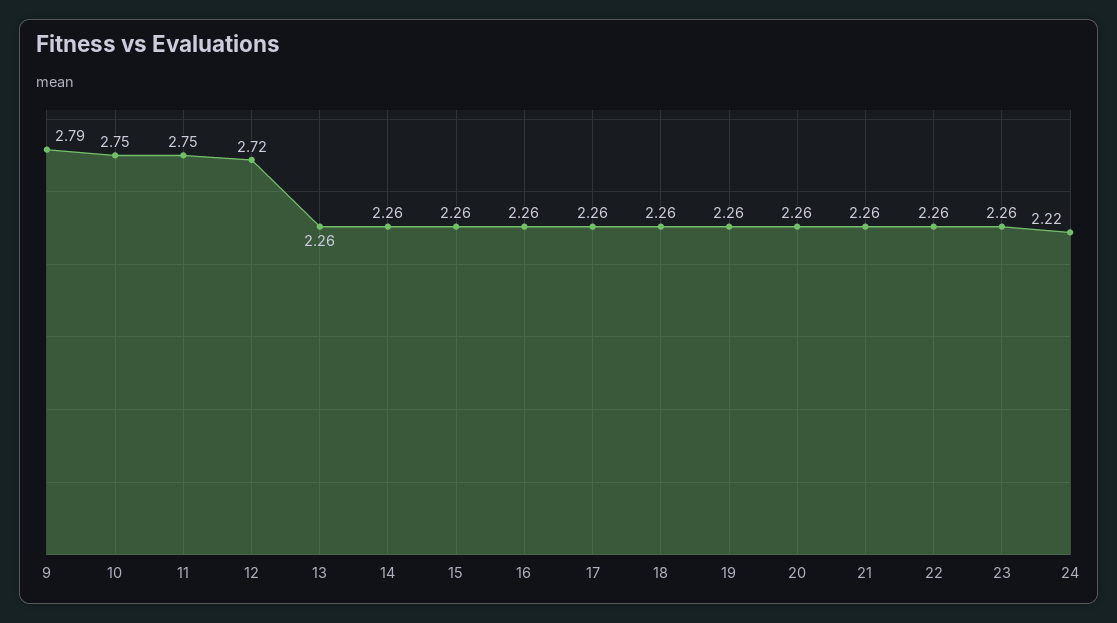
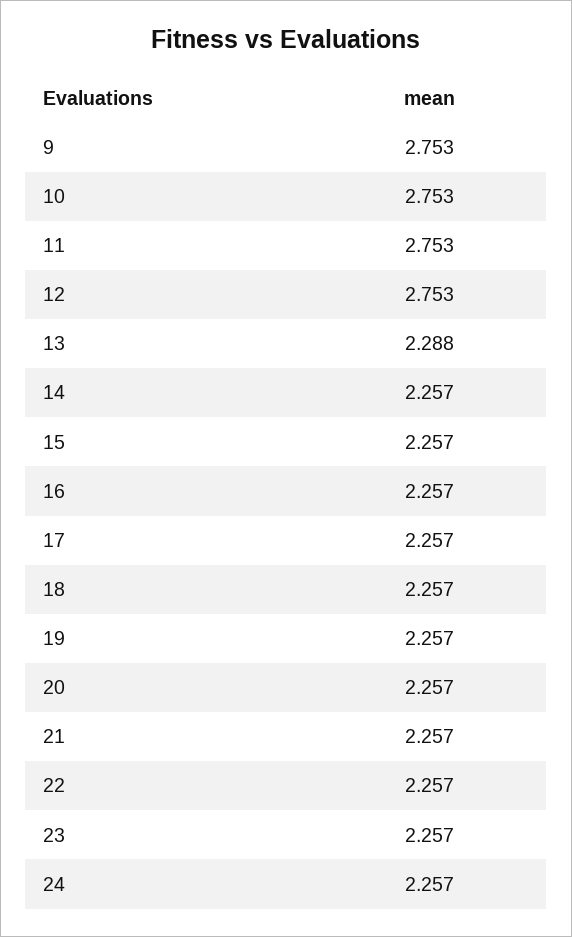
9: 2.79 -> 2.753
12: 2.72 -> 2.753
13: 2.26 -> 2.288
24: 2.22 -> 2.257

